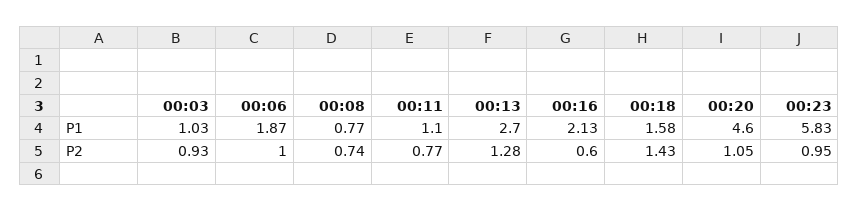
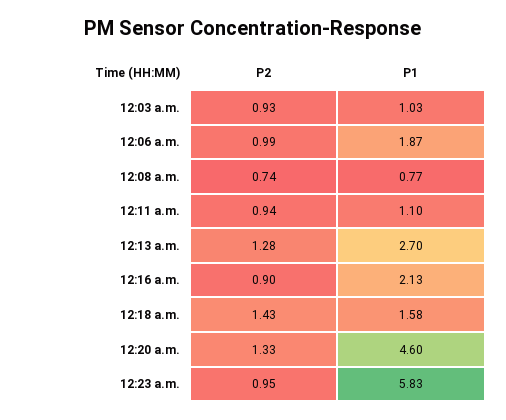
00:06, P2: 1 -> 0.99
00:11, P2: 0.77 -> 0.94
00:16, P2: 0.6 -> 0.9
00:20, P2: 1.05 -> 1.33

